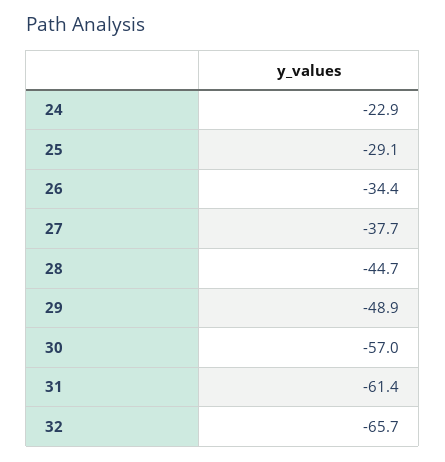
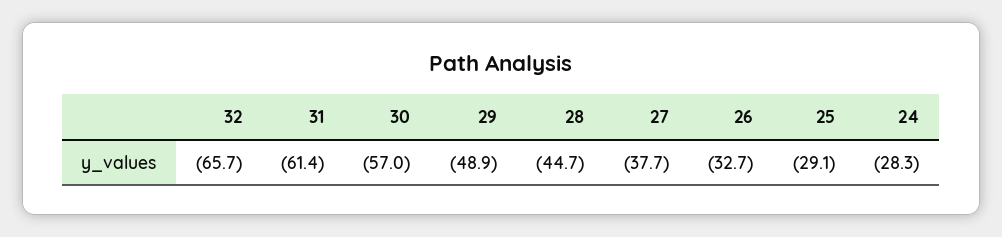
24: -22.9 -> -28.3
26: -34.4 -> -32.7

